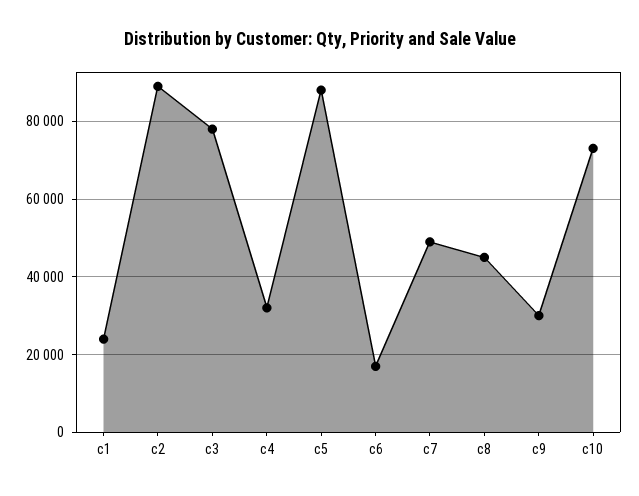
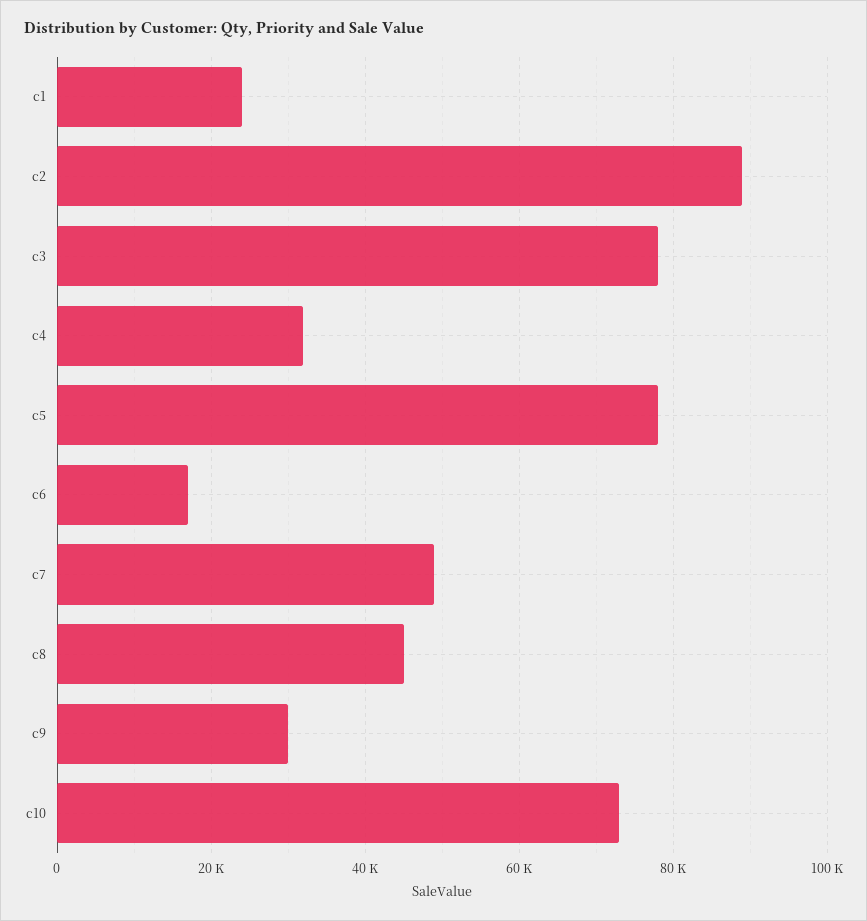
c5: 88000 -> 78000

